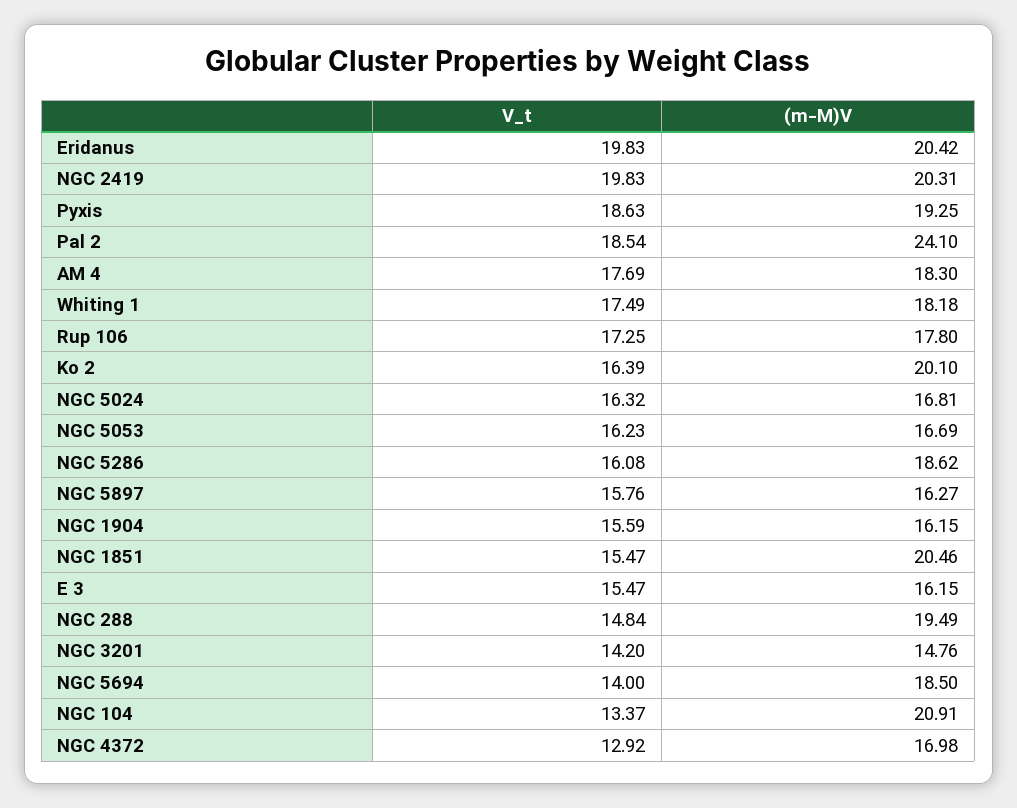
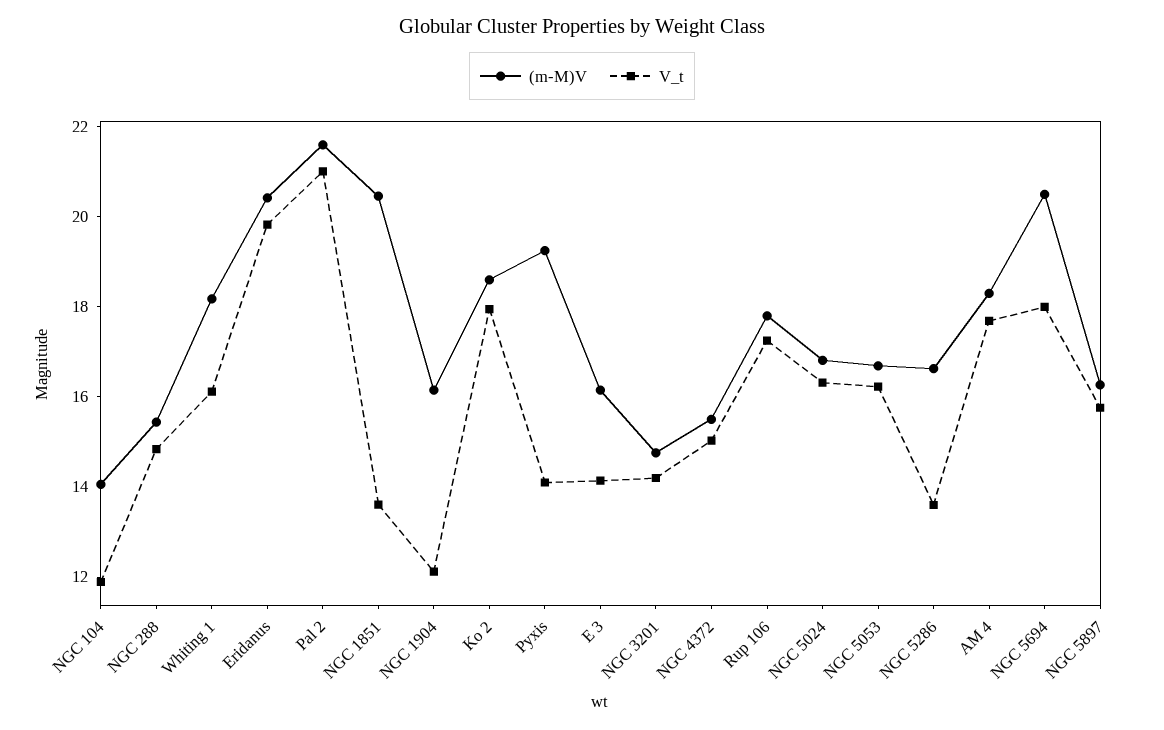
V_t, NGC 2419: 19.83 -> none
(m-M)V, NGC 2419: 20.31 -> none
V_t, Pyxis: 18.63 -> 14
V_t, Pal 2: 18.54 -> 21
(m-M)V, Pal 2: 24.1 -> 21.5
V_t, Whiting 1: 17.49 -> 16
V_t, Ko 2: 16.39 -> 18
(m-M)V, Ko 2: 20.1 -> 18.5
V_t, NGC 5286: 16.08 -> 13.5
(m-M)V, NGC 5286: 18.62 -> 16.5
V_t, NGC 1904: 15.59 -> 12
V_t, NGC 1851: 15.47 -> 13.5
V_t, E 3: 15.47 -> 14
(m-M)V, NGC 288: 19.49 -> 15.5
V_t, NGC 5694: 14 -> 18
(m-M)V, NGC 5694: 18.5 -> 20.5
V_t, NGC 104: 13.37 -> 12
(m-M)V, NGC 104: 20.91 -> 14
V_t, NGC 4372: 12.92 -> 15
(m-M)V, NGC 4372: 16.98 -> 15.5

